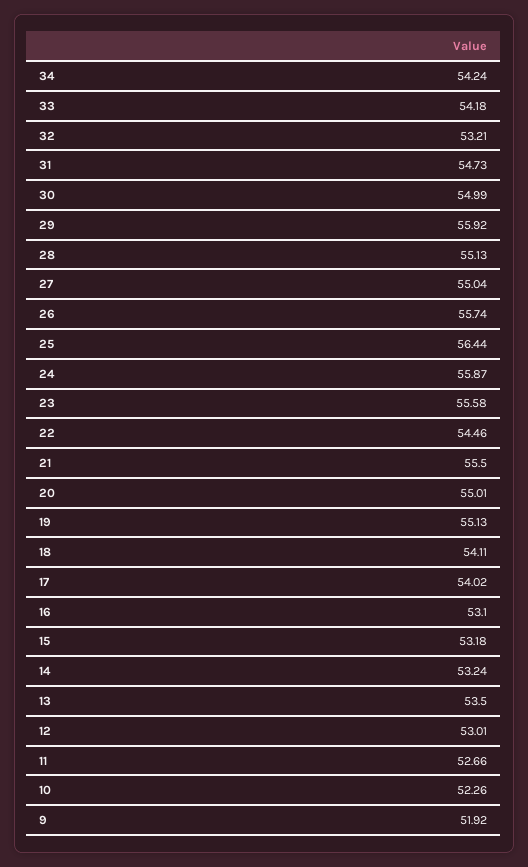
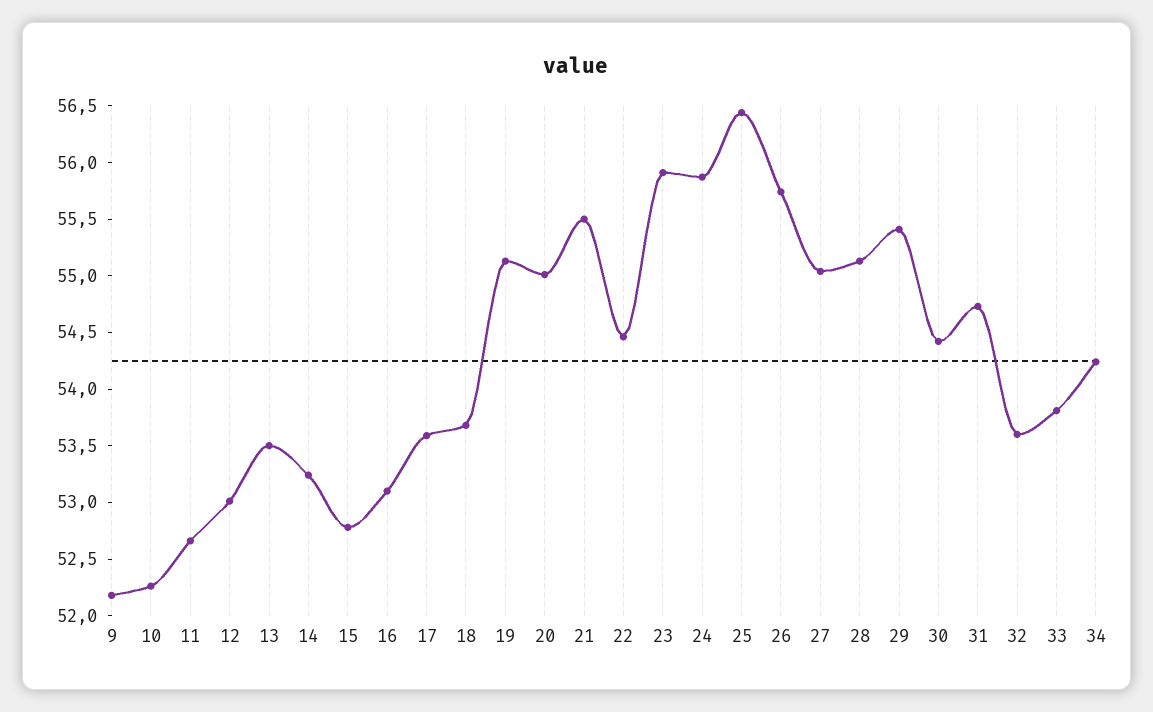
33: 54.18 -> 53.8
32: 53.21 -> 53.6
30: 54.99 -> 54.4
29: 55.92 -> 55.4
23: 55.58 -> 55.9
18: 54.11 -> 53.7
17: 54.02 -> 53.6
15: 53.18 -> 52.8
9: 51.92 -> 52.2

